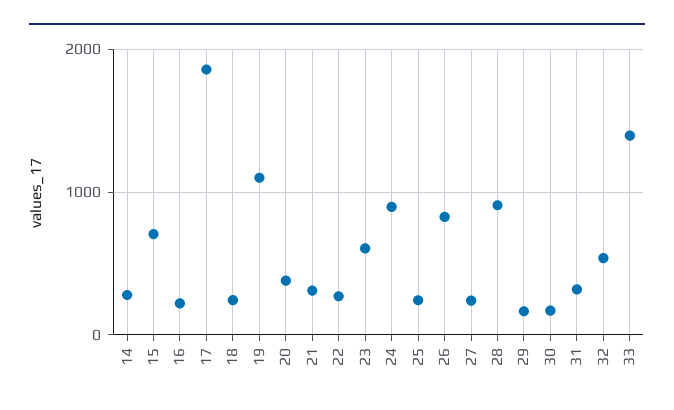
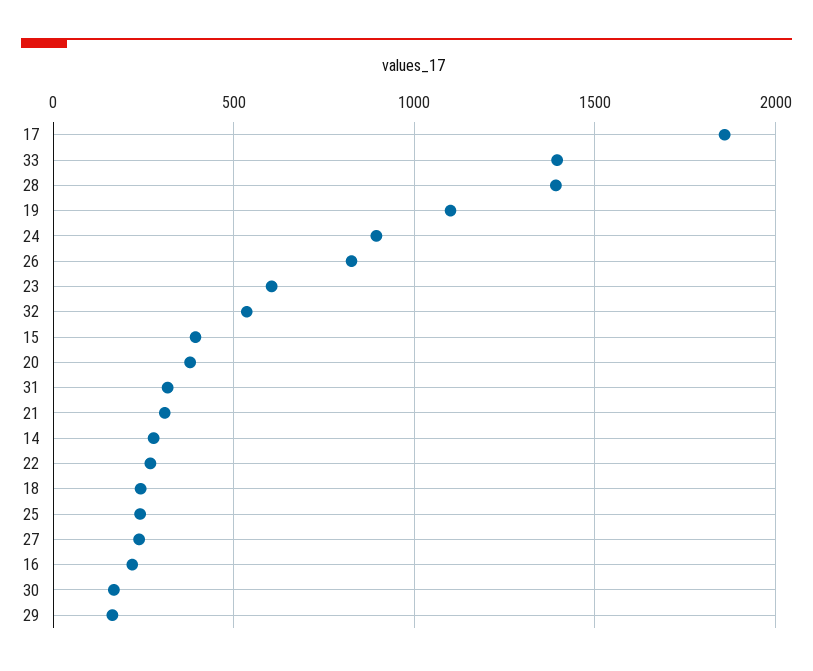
15: 700 -> 400
28: 900 -> 1400

